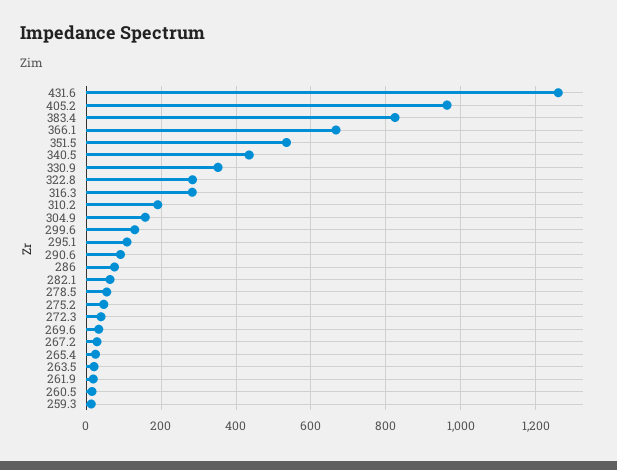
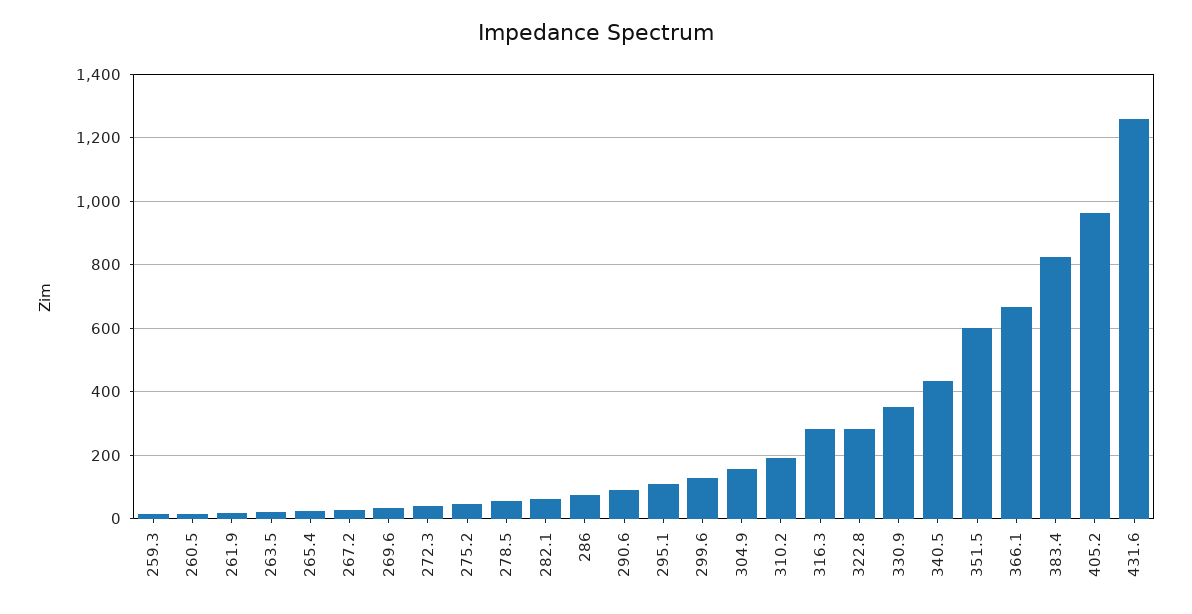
351.5: 540 -> 600

